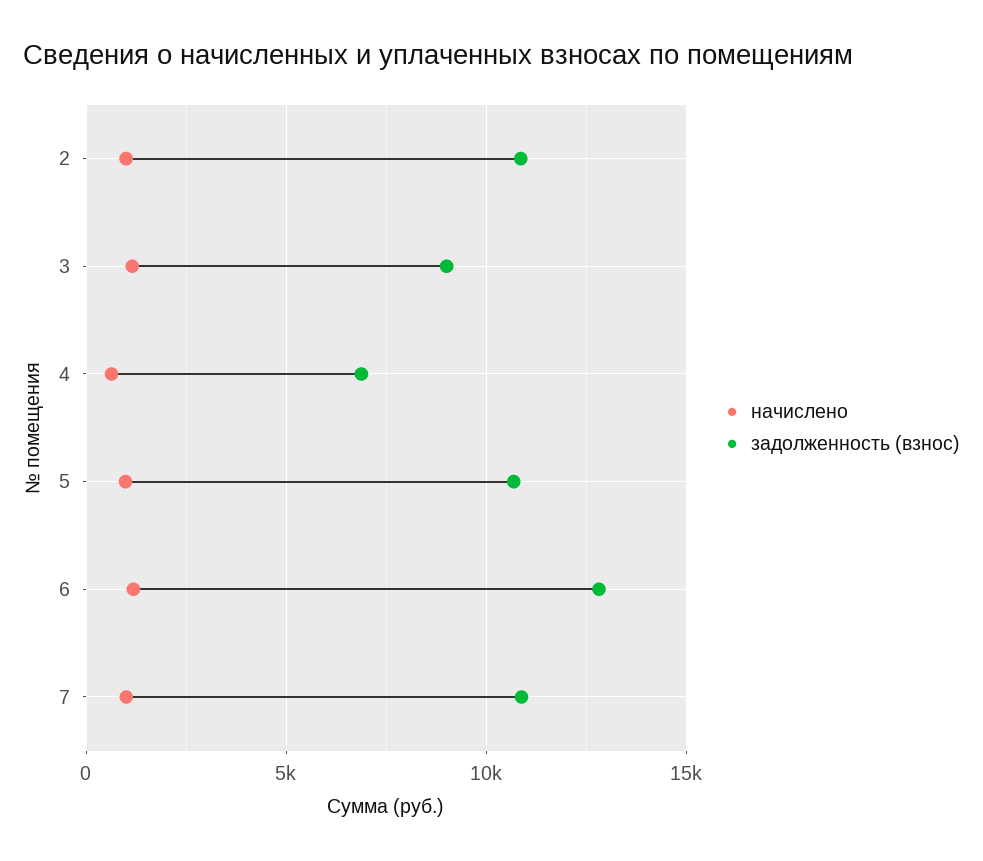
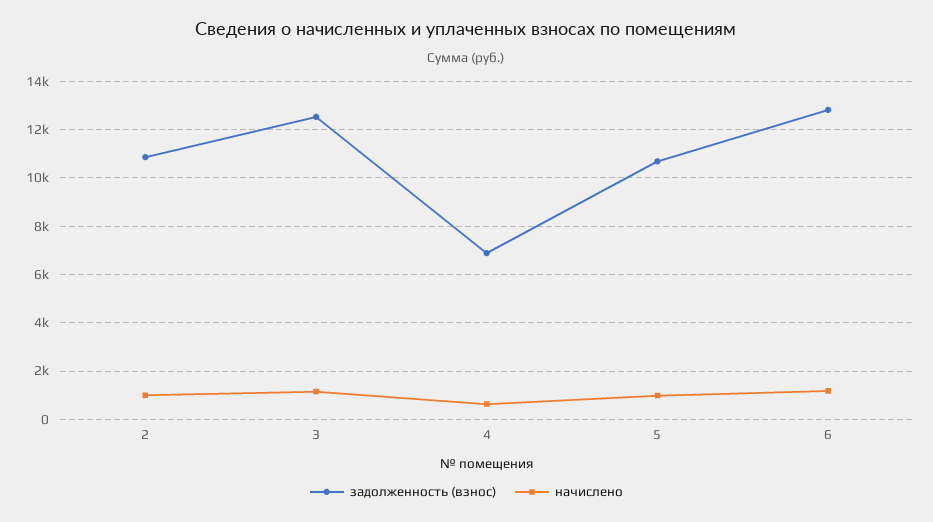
задолженность (взнос), 3: 9000 -> 12500
начислено, 7: 1000 -> none
задолженность (взнос), 7: 11000 -> none

